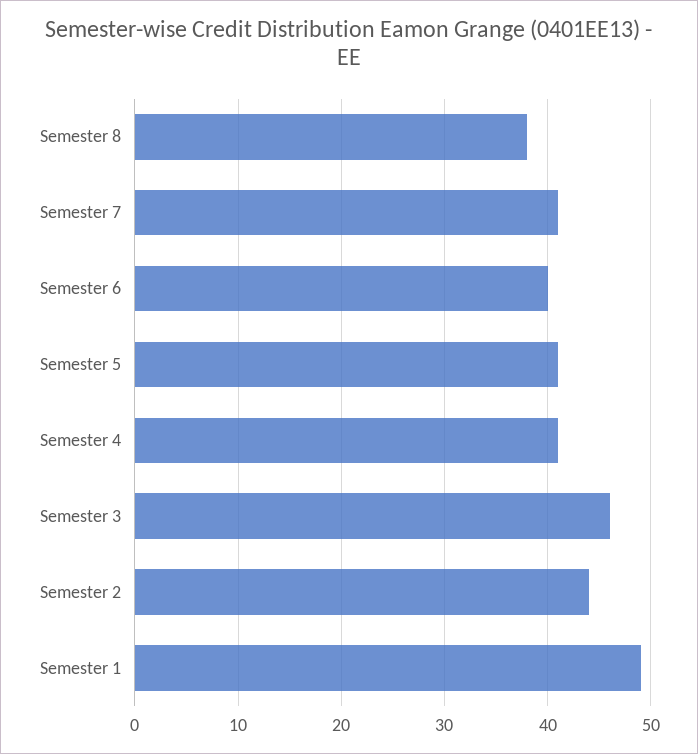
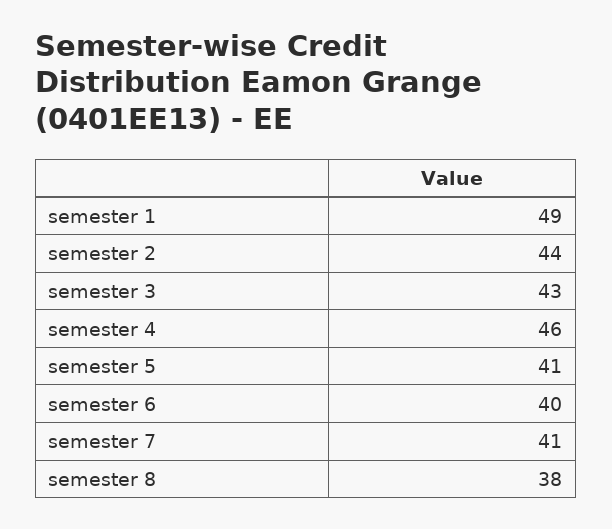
Semester 4: 41 -> 46
Semester 3: 46 -> 43

